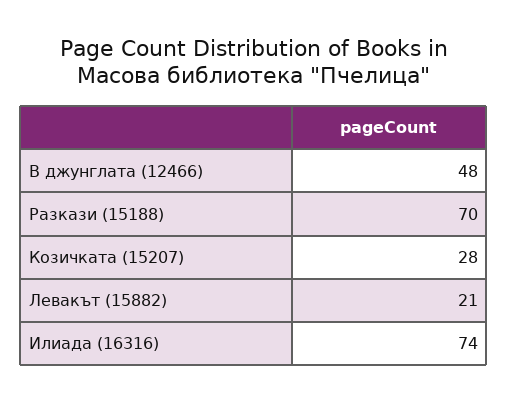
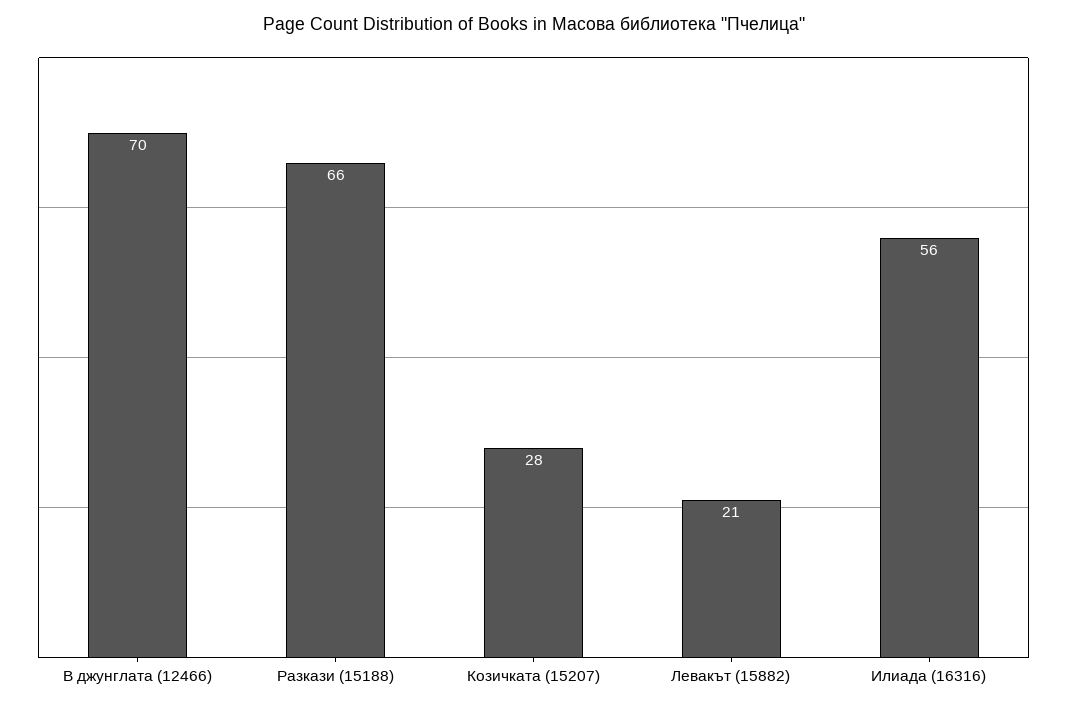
В джунглата (12466): 48 -> 70
Разкази (15188): 70 -> 66
Илиада (16316): 74 -> 56

